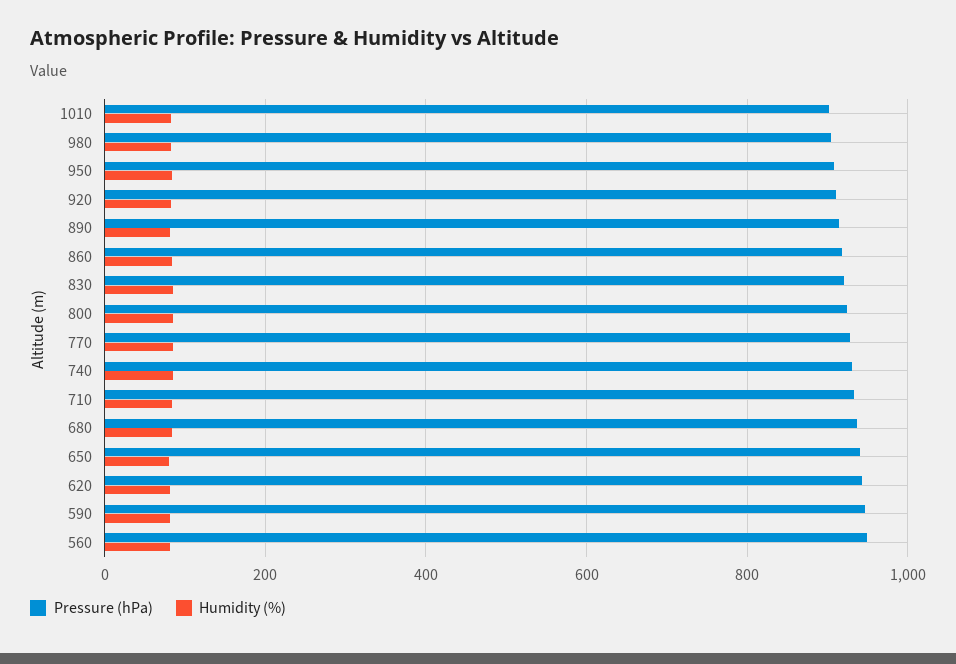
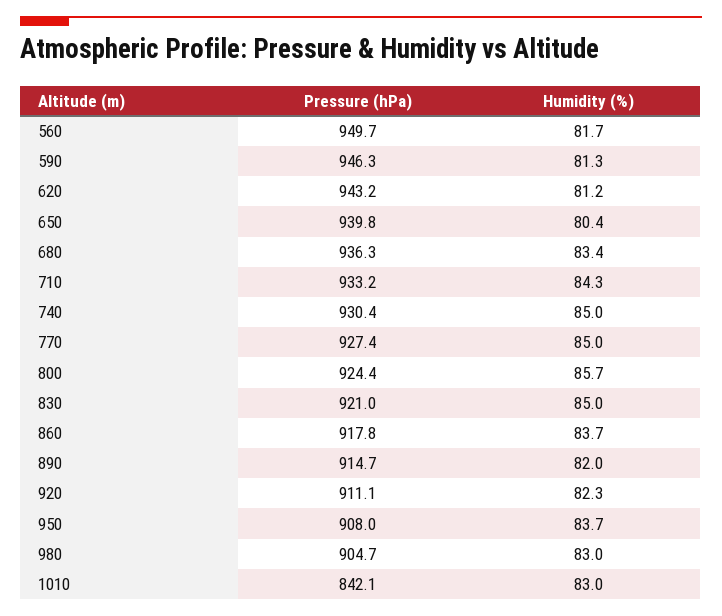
Pressure (hPa), 1010: 900 -> 842.1

